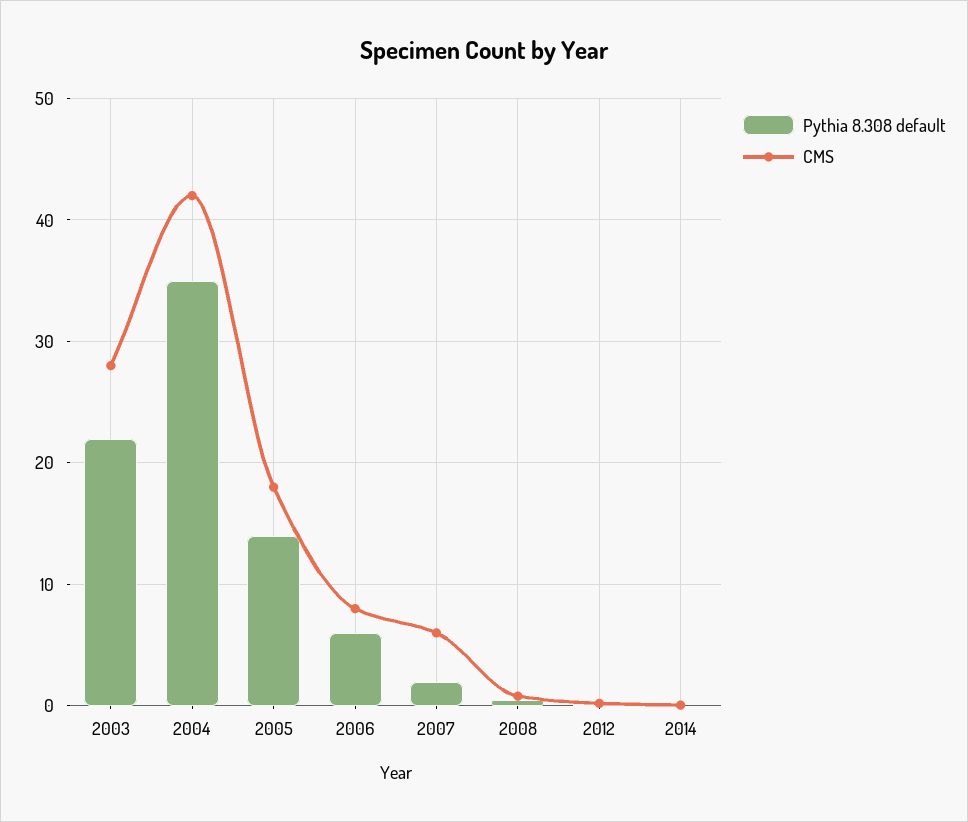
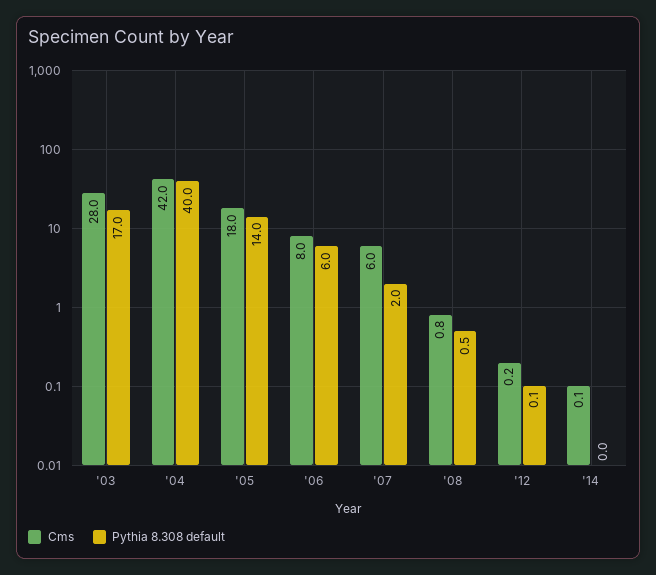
Pythia 8.308 default, 2003: 22 -> 17
Pythia 8.308 default, 2004: 35 -> 40

